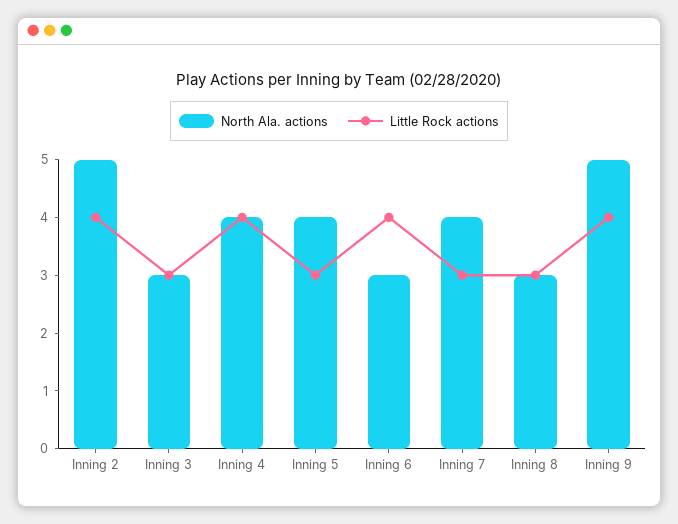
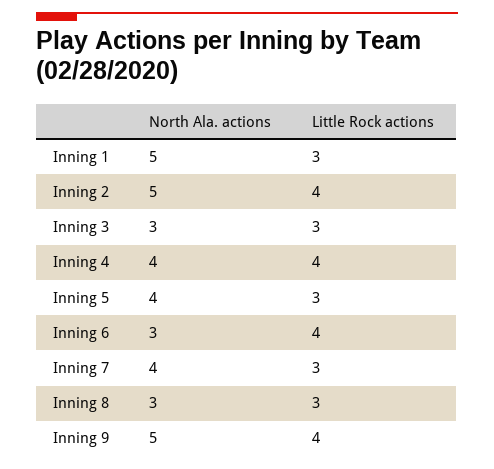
North Ala. actions, Inning 1: none -> 5
Little Rock actions, Inning 1: none -> 3

